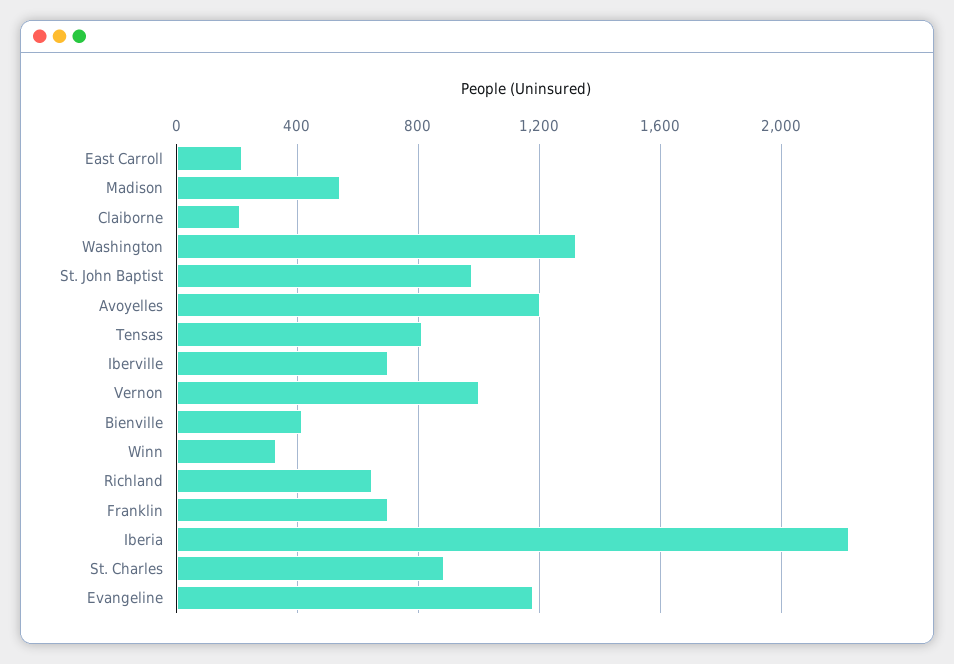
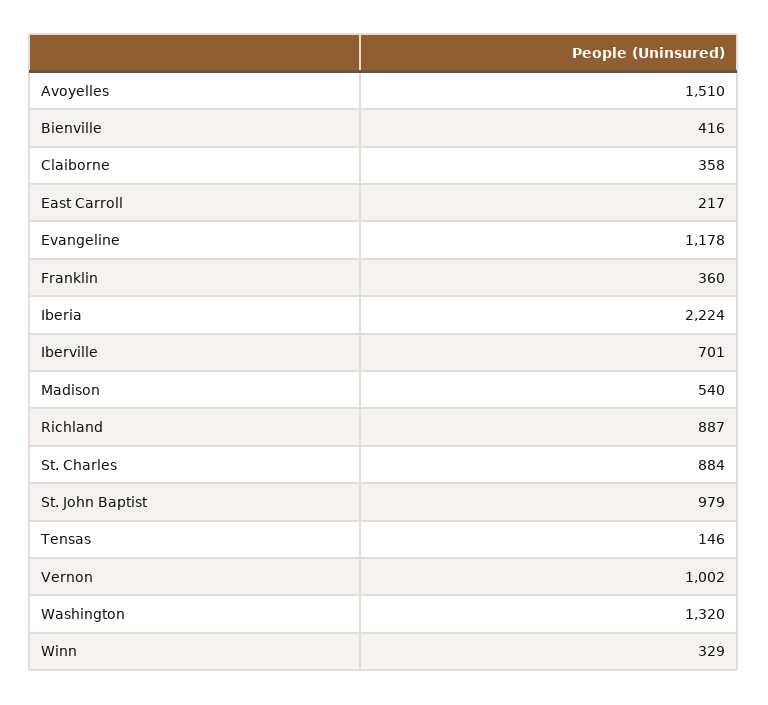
Claiborne: 200 -> 358
Avoyelles: 1200 -> 1510
Tensas: 800 -> 146
Richland: 650 -> 887
Franklin: 700 -> 360

